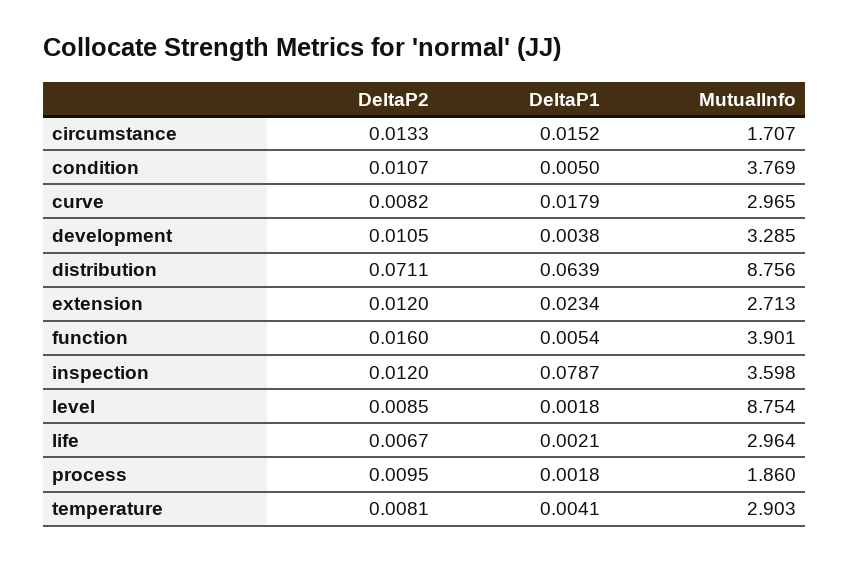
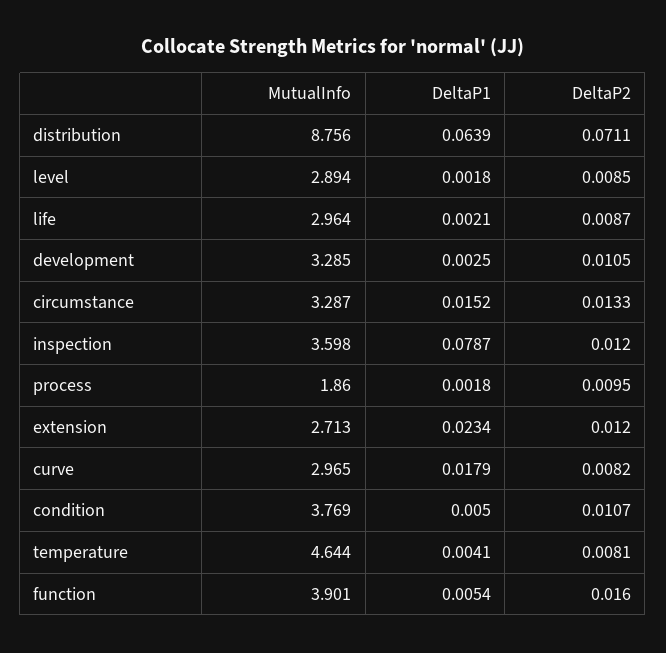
MutualInfo, circumstance: 1.707 -> 3.287
DeltaP1, development: 0.0038 -> 0.0025
MutualInfo, level: 8.754 -> 2.894
DeltaP2, life: 0.0067 -> 0.0087
MutualInfo, temperature: 2.903 -> 4.644

